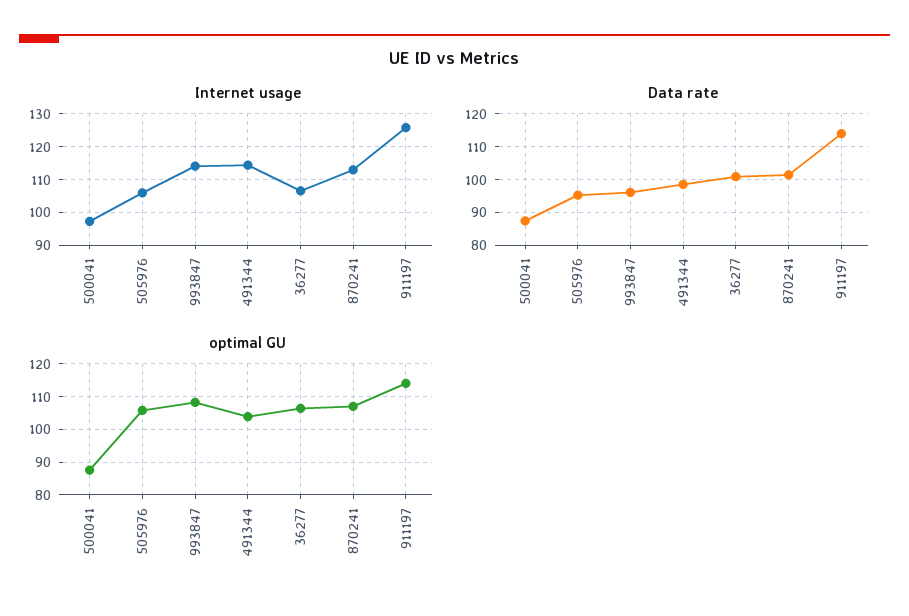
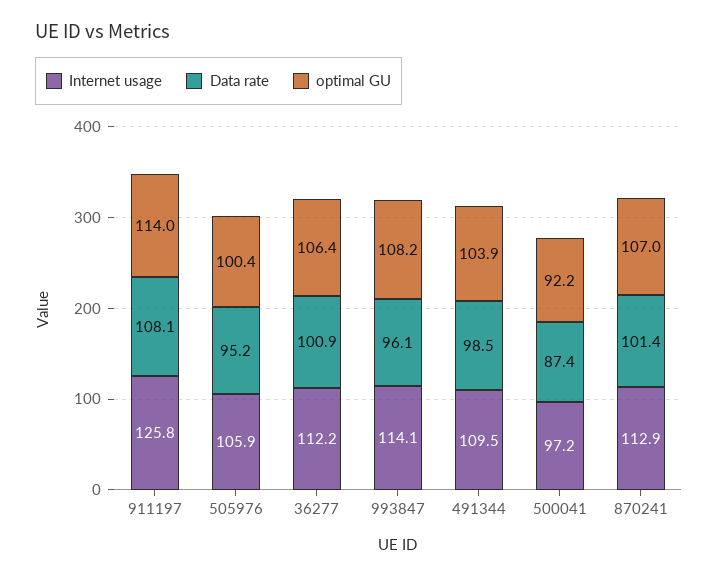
Internet usage, 491344: 114 -> 109.5
Internet usage, 36277: 106 -> 112.2
Data rate, 911197: 114 -> 108.1
optimal GU, 500041: 88 -> 92.2
optimal GU, 505976: 106 -> 100.4

